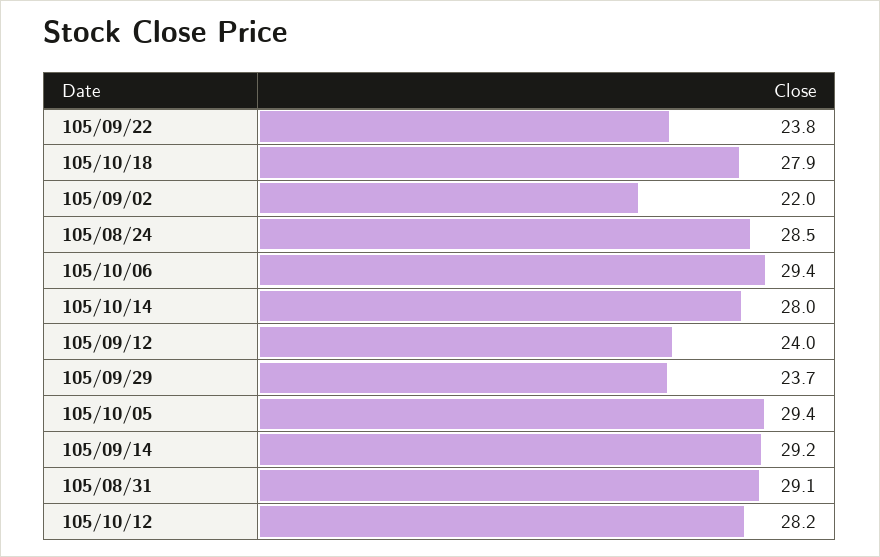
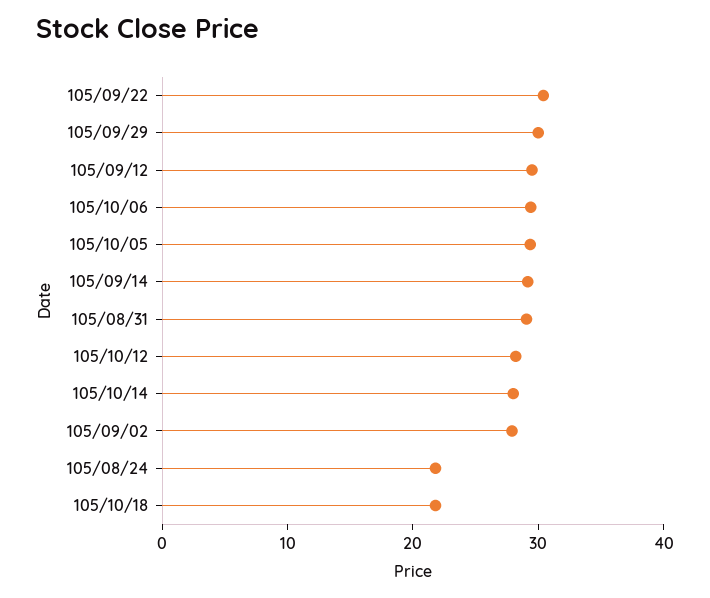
105/09/22: 23.8 -> 30
105/10/18: 27.9 -> 22
105/09/02: 22 -> 28
105/08/24: 28.5 -> 22
105/09/12: 24 -> 30
105/09/29: 23.7 -> 30

